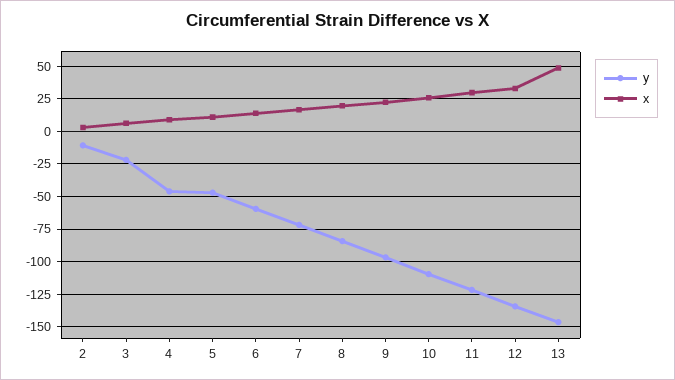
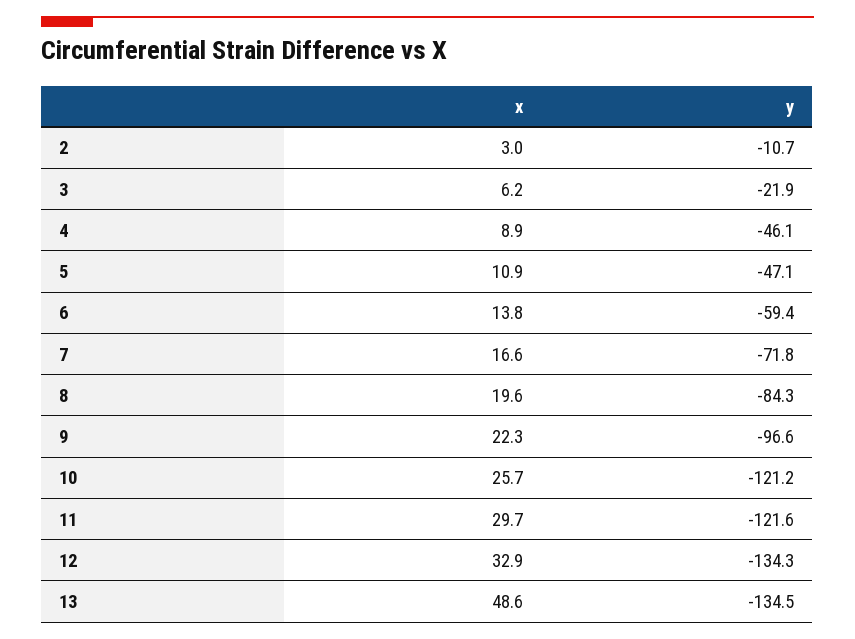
y, 10: -110 -> -121.2
y, 13: -145 -> -134.5

